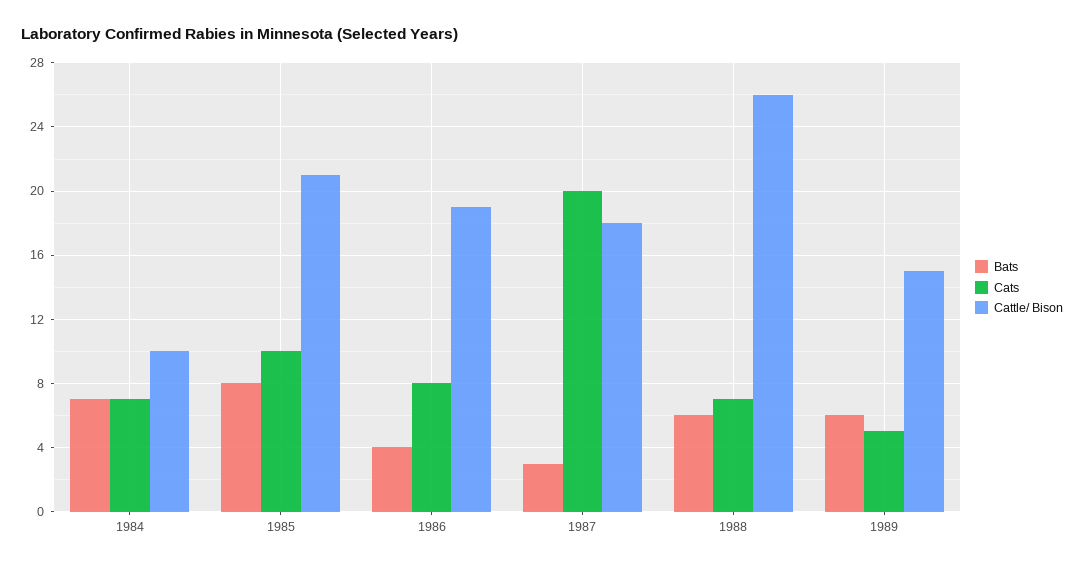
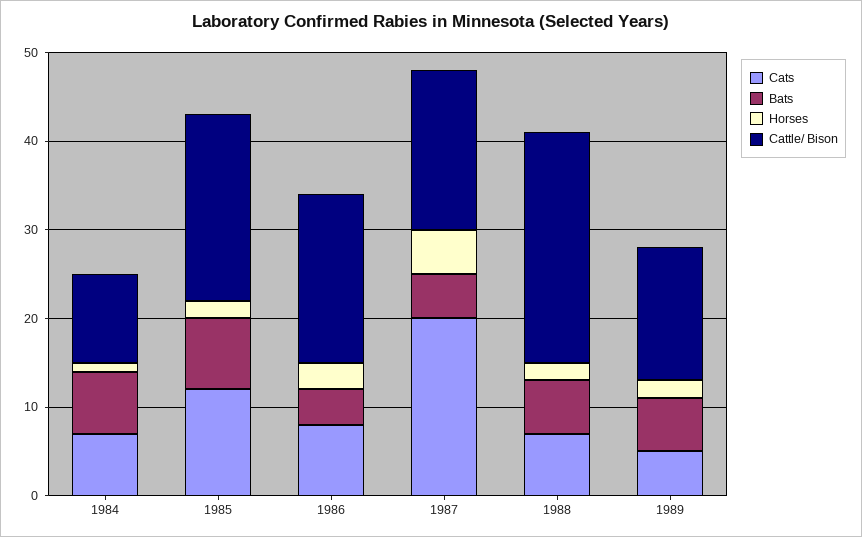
Cats, 1985: 10 -> 12
Bats, 1987: 3 -> 5
Horses, 1984: none -> 1
Horses, 1985: none -> 2
Horses, 1986: none -> 3
Horses, 1987: none -> 5
Horses, 1988: none -> 2
Horses, 1989: none -> 2

